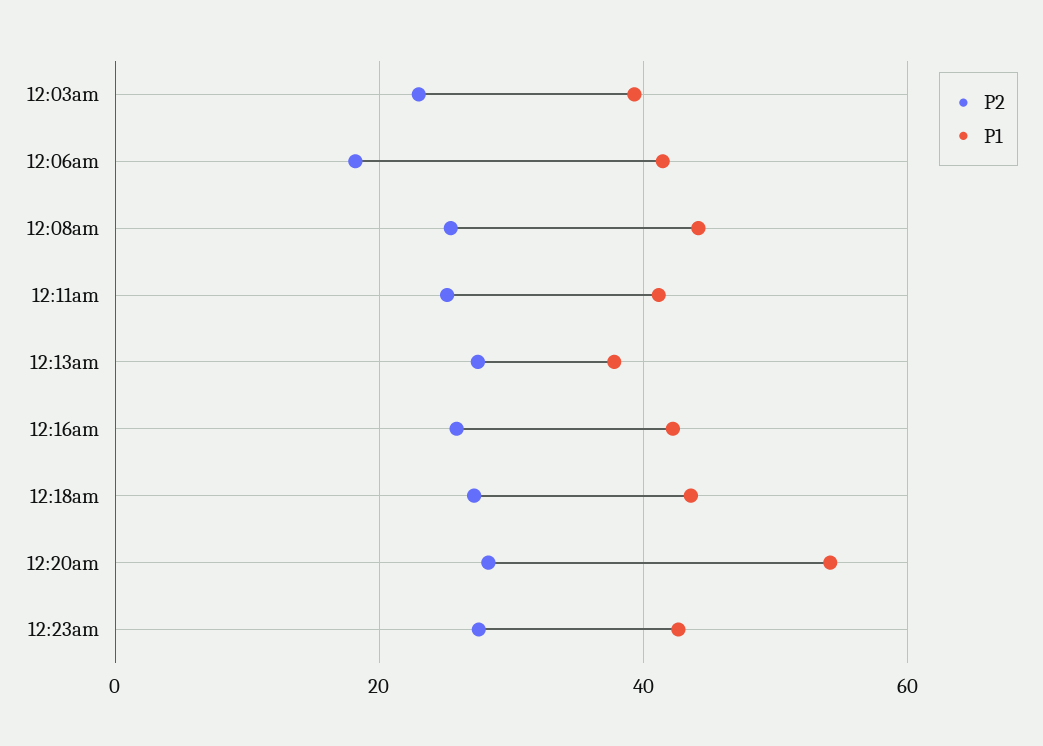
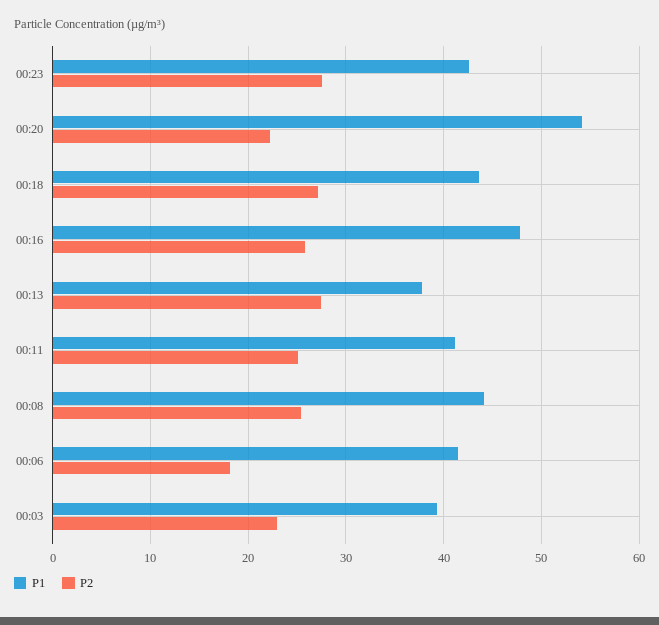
P1, 12:16am: 42 -> 48
P2, 12:20am: 28 -> 22

